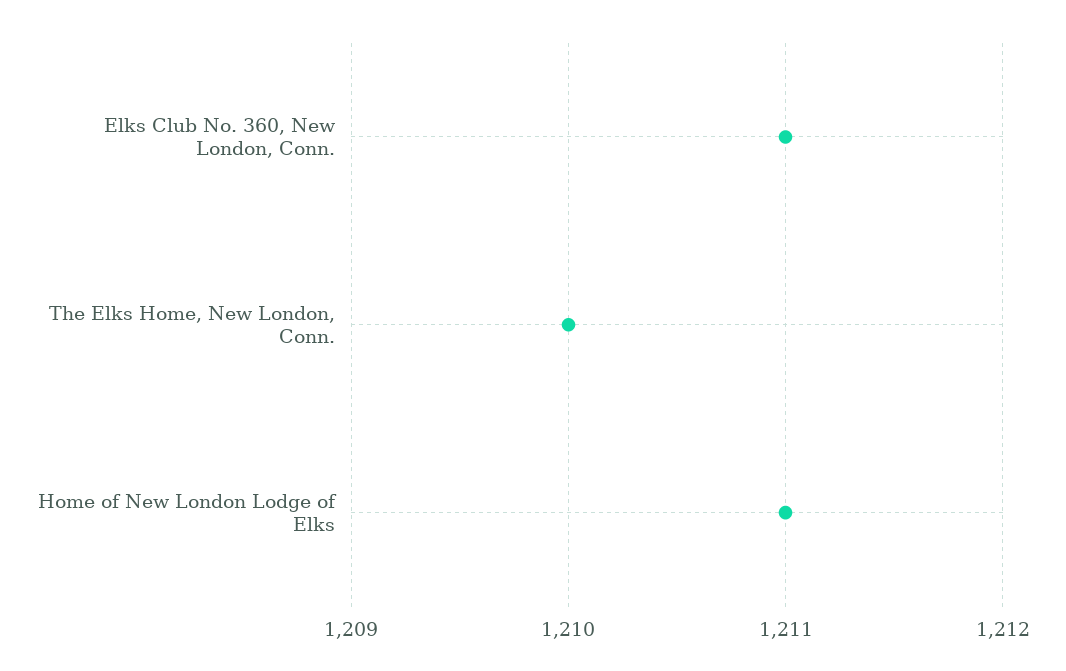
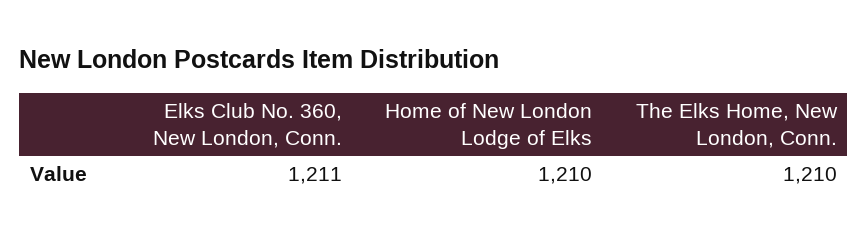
Home of New London Lodge of Elks: 1211 -> 1210

